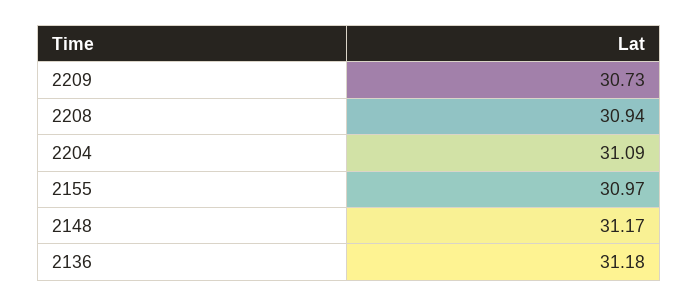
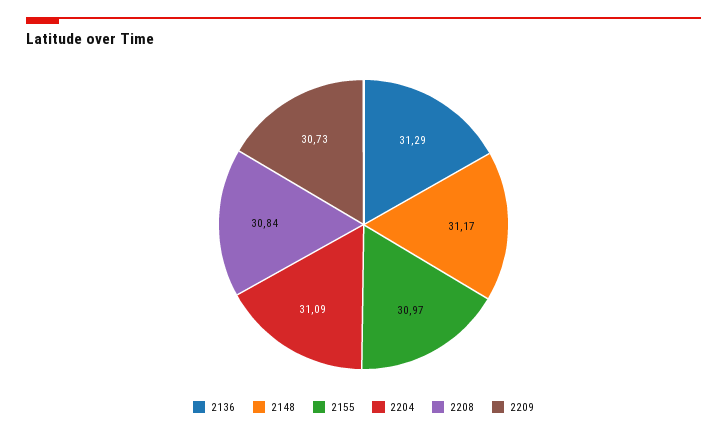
2208: 30.94 -> 30.84
2136: 31.18 -> 31.29

